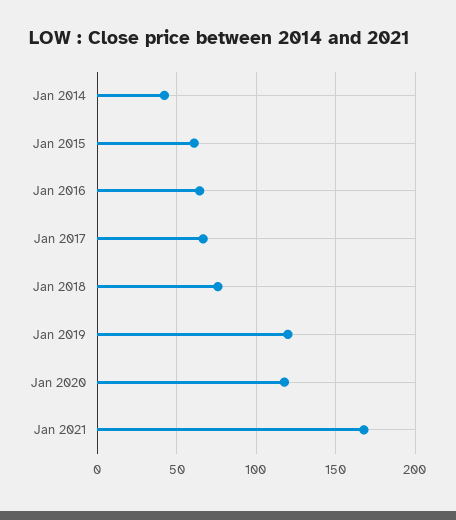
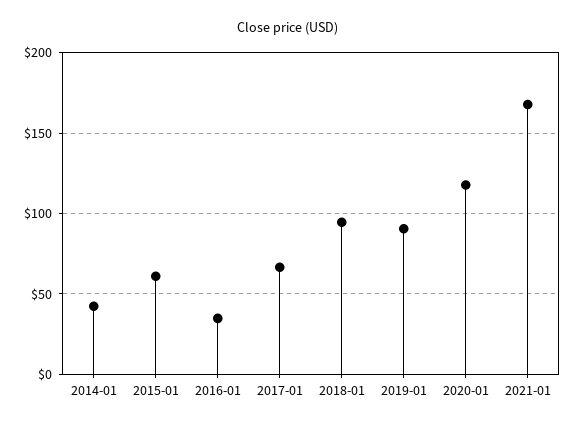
Jan 2016: 65 -> 35
Jan 2018: 75 -> 95
Jan 2019: 120 -> 90

